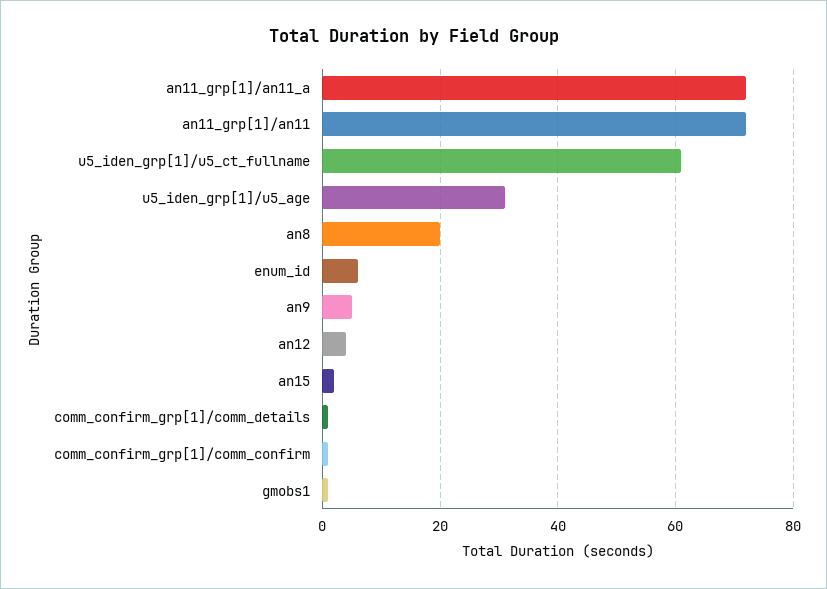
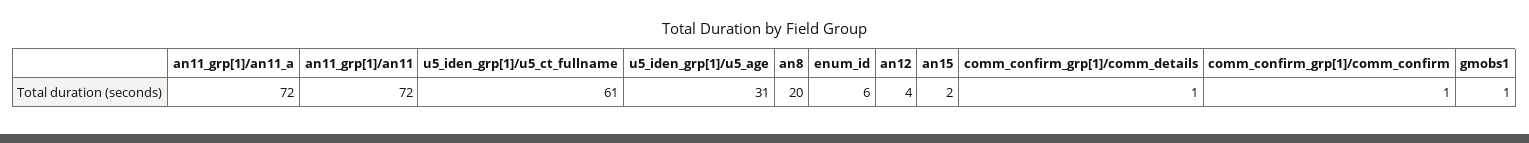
an9: 5 -> none

